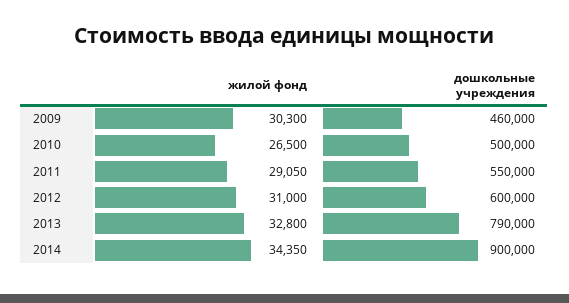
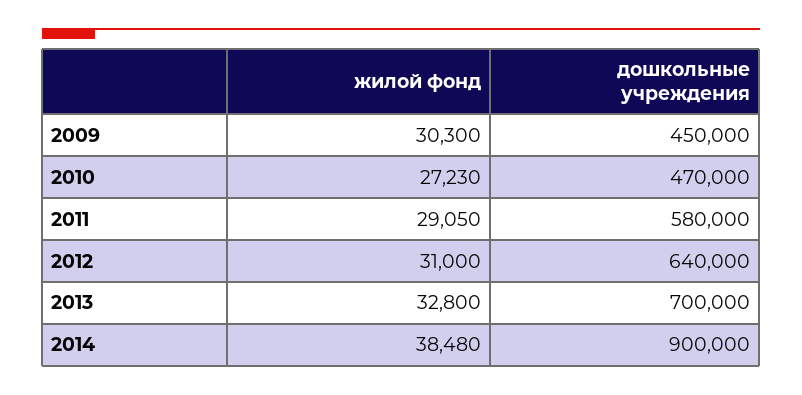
дошкольные учреждения, 2009: 460000 -> 450000
жилой фонд, 2010: 26500 -> 27230
дошкольные учреждения, 2010: 500000 -> 470000
дошкольные учреждения, 2011: 550000 -> 580000
дошкольные учреждения, 2012: 600000 -> 640000
дошкольные учреждения, 2013: 790000 -> 700000
жилой фонд, 2014: 34350 -> 38480

